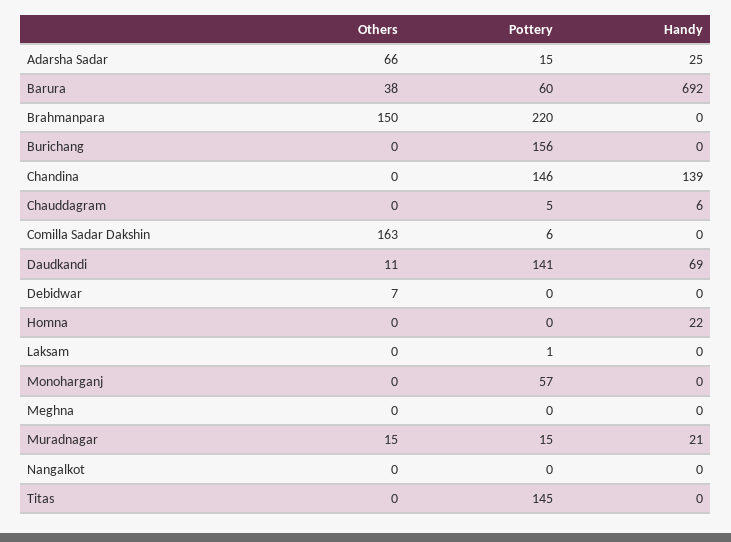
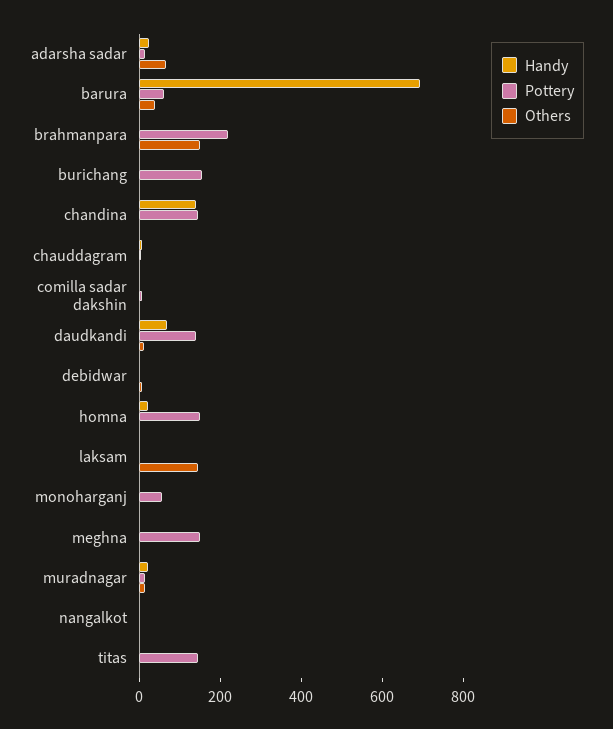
Others, Comilla Sadar Dakshin: 163 -> 0
Pottery, Homna: 0 -> 150
Others, Laksam: 0 -> 150
Pottery, Meghna: 0 -> 150

